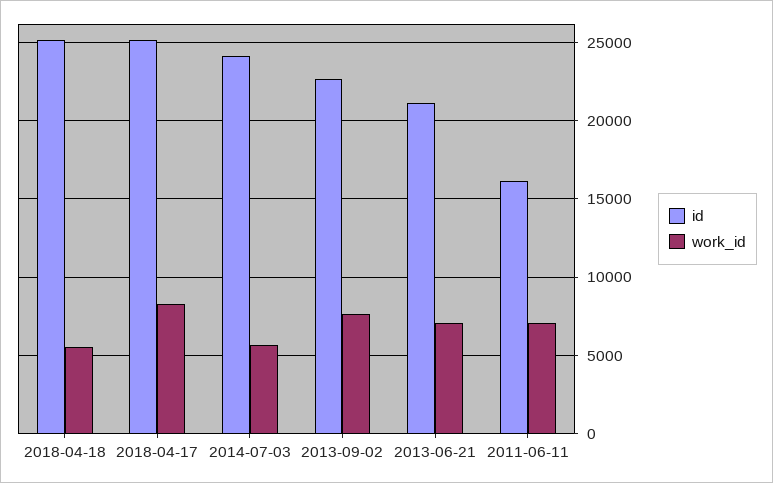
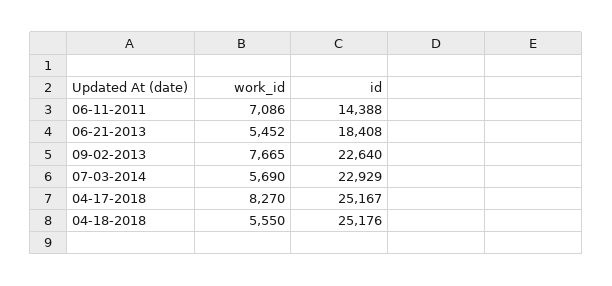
id, 2014-07-03: 24000 -> 22929
id, 2013-06-21: 21000 -> 18408
work_id, 2013-06-21: 7000 -> 5452
id, 2011-06-11: 16000 -> 14388

